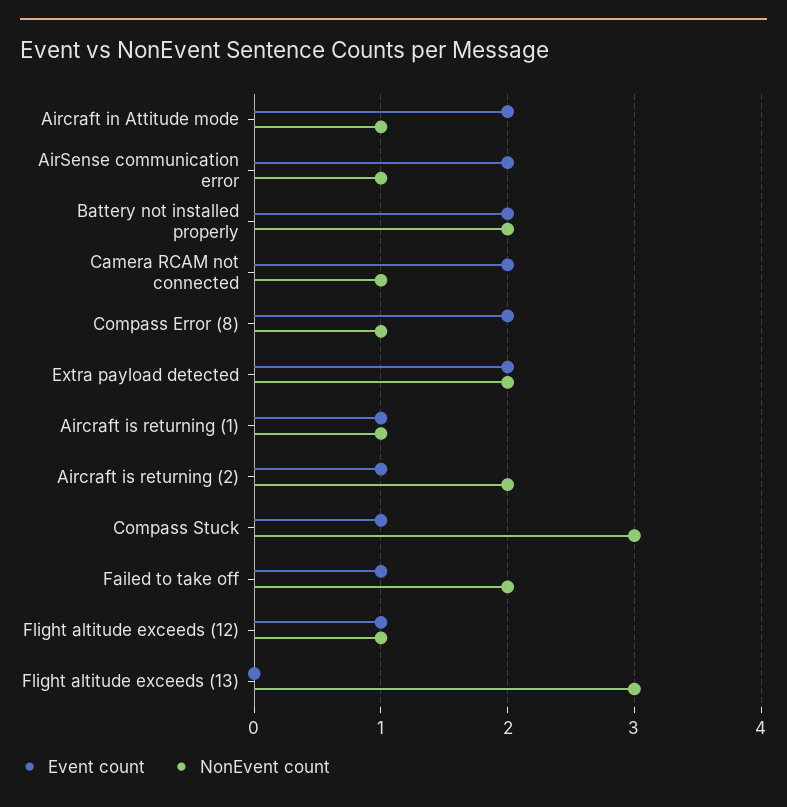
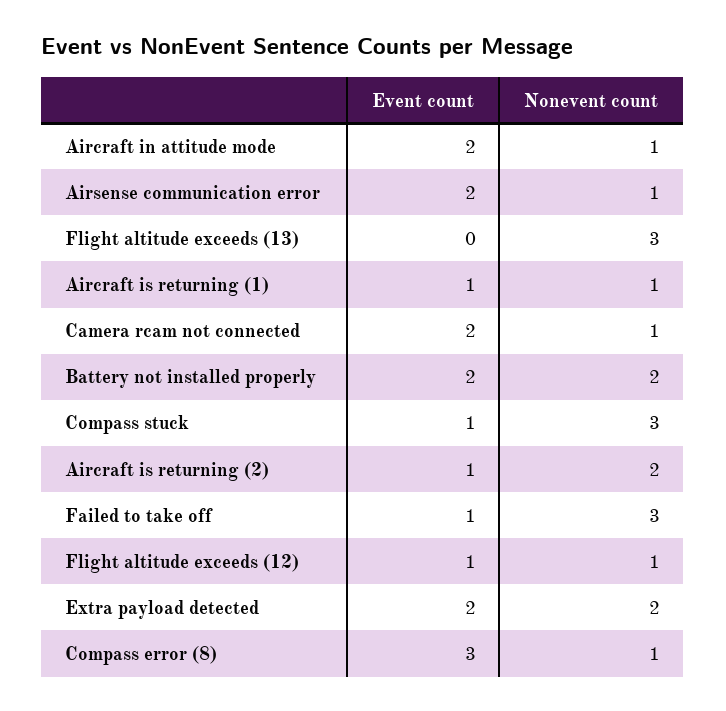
Event count, Compass Error (8): 2 -> 3
NonEvent count, Failed to take off: 2 -> 3

